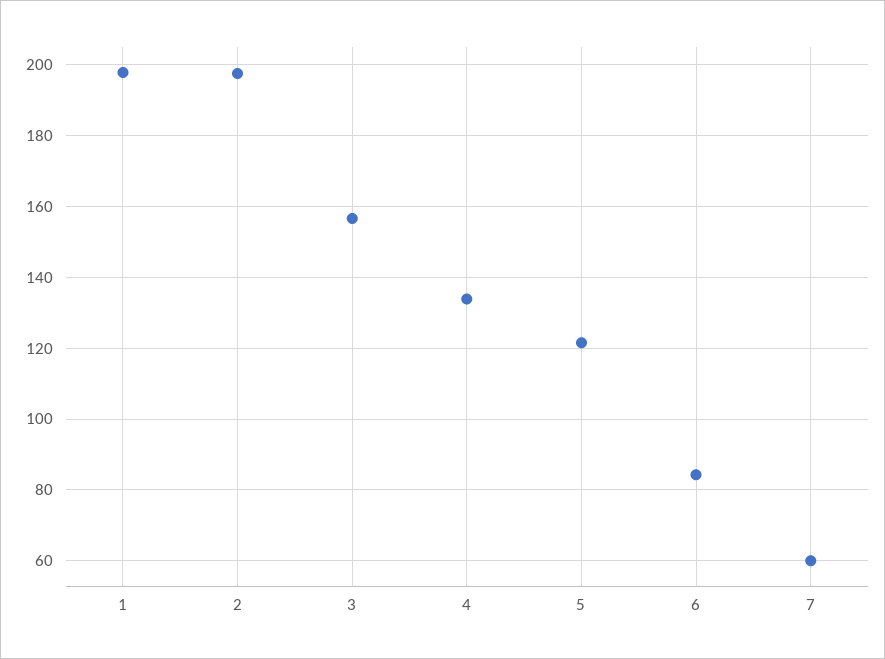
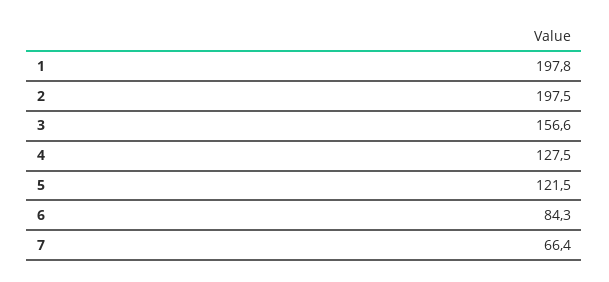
4: 134 -> 127.5
7: 60 -> 66.4

